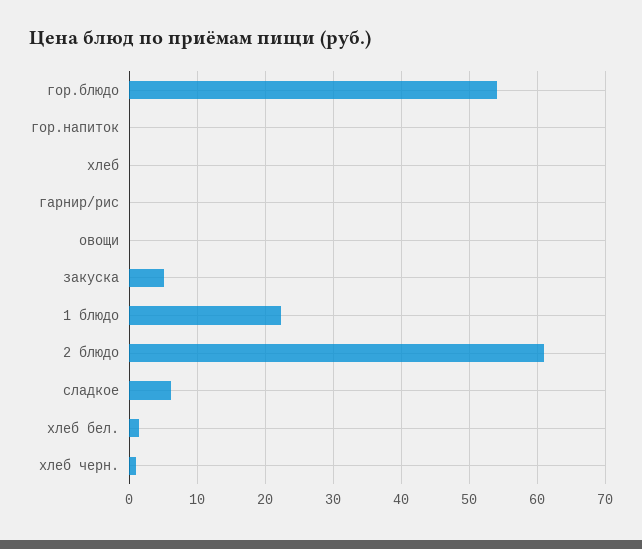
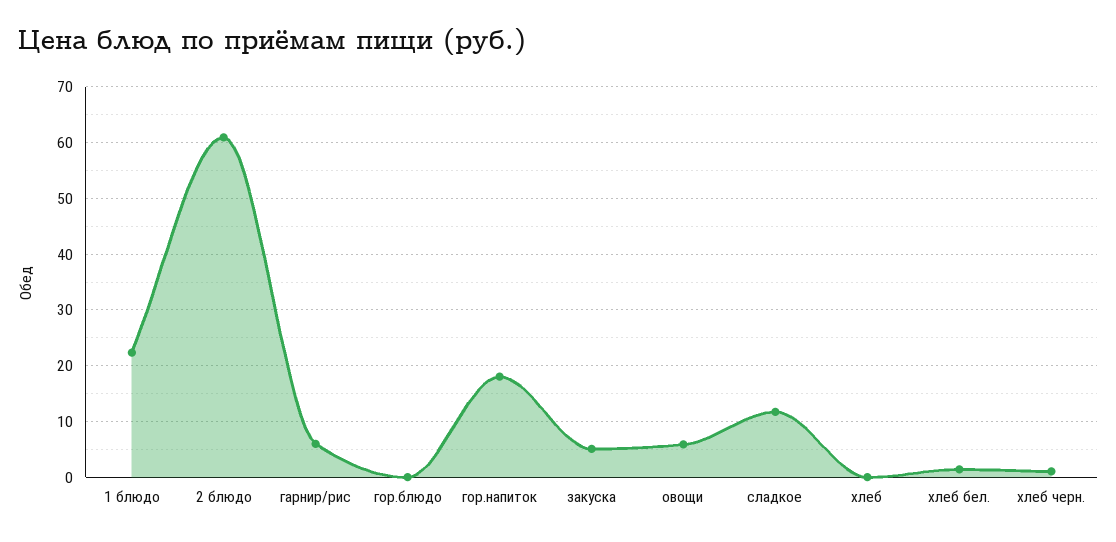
гор.блюдо: 54 -> 0
гор.напиток: 0 -> 18
гарнир/рис: 0 -> 6
овощи: 0 -> 6
сладкое: 6 -> 12

